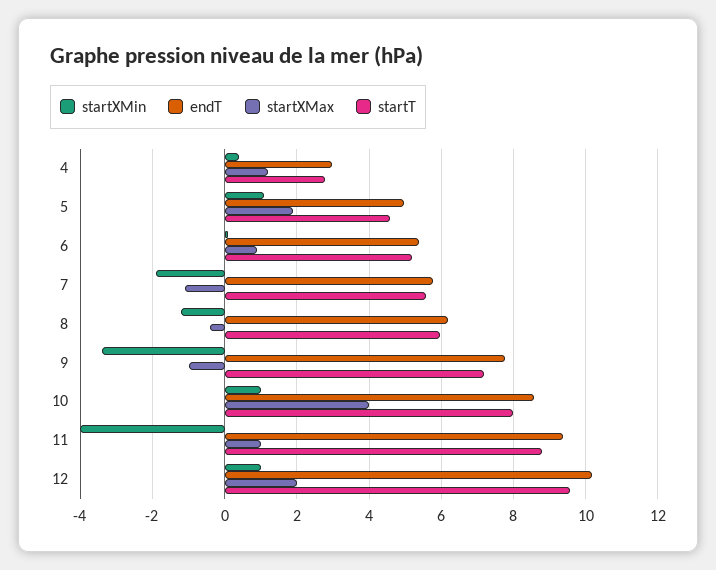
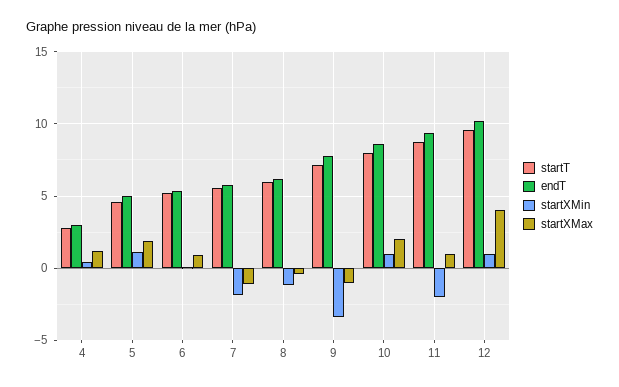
startXMax, 10: 4 -> 2
startXMin, 11: -4 -> -2
startXMax, 12: 2 -> 4

